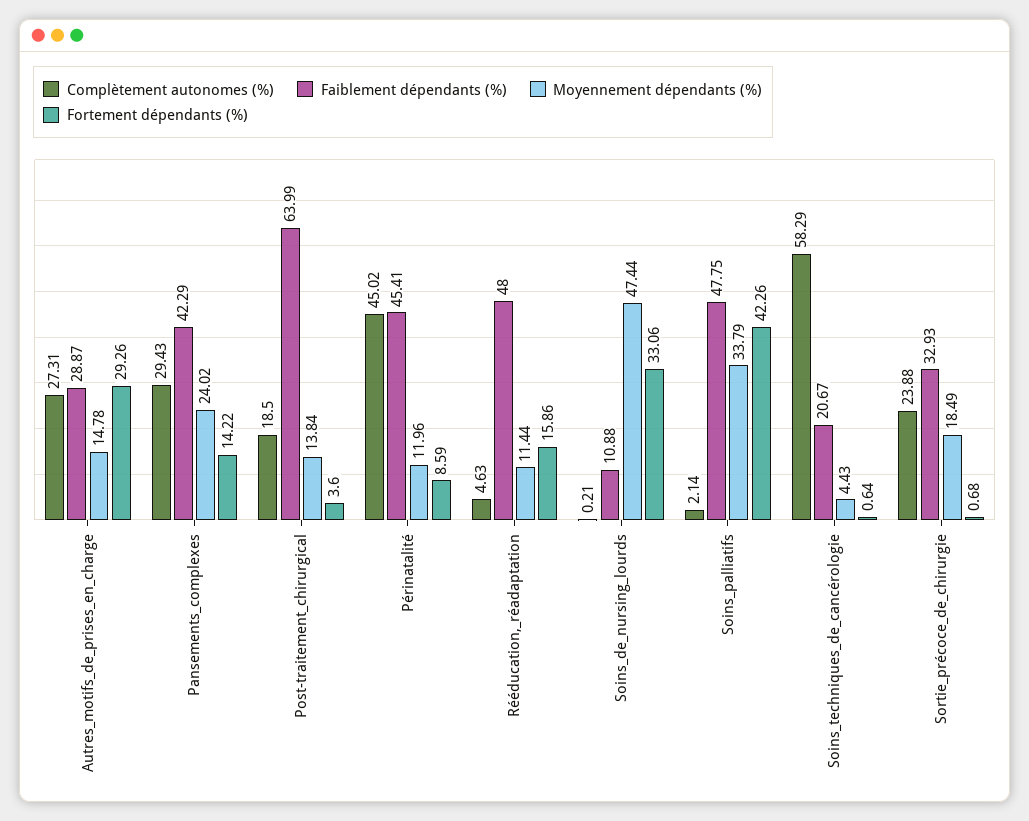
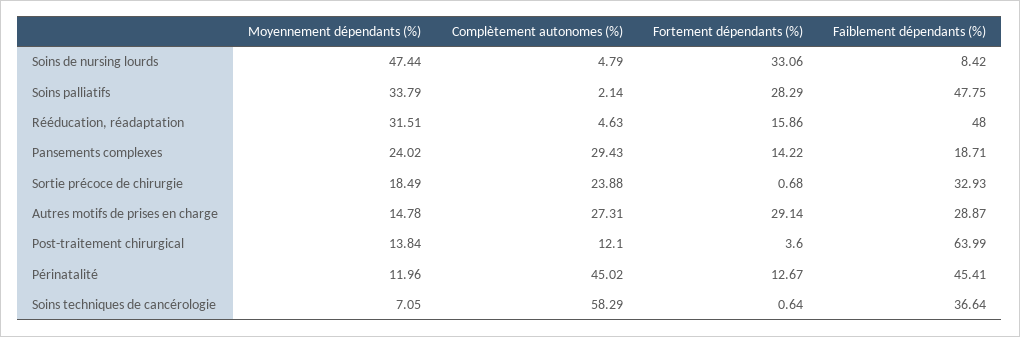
Fortement dépendants (%), Autres_motifs_de_prises_en_charge: 29.26 -> 29.14
Faiblement dépendants (%), Pansements_complexes: 42.29 -> 18.71
Complètement autonomes (%), Post-traitement_chirurgical: 18.5 -> 12.1
Fortement dépendants (%), Périnatalité: 8.59 -> 12.67
Moyennement dépendants (%), Rééducation,_réadaptation: 11.44 -> 31.51
Complètement autonomes (%), Soins_de_nursing_lourds: 0.21 -> 4.79
Faiblement dépendants (%), Soins_de_nursing_lourds: 10.88 -> 8.42
Fortement dépendants (%), Soins_palliatifs: 42.26 -> 28.29
Faiblement dépendants (%), Soins_techniques_de_cancérologie: 20.67 -> 36.64
Moyennement dépendants (%), Soins_techniques_de_cancérologie: 4.43 -> 7.05

